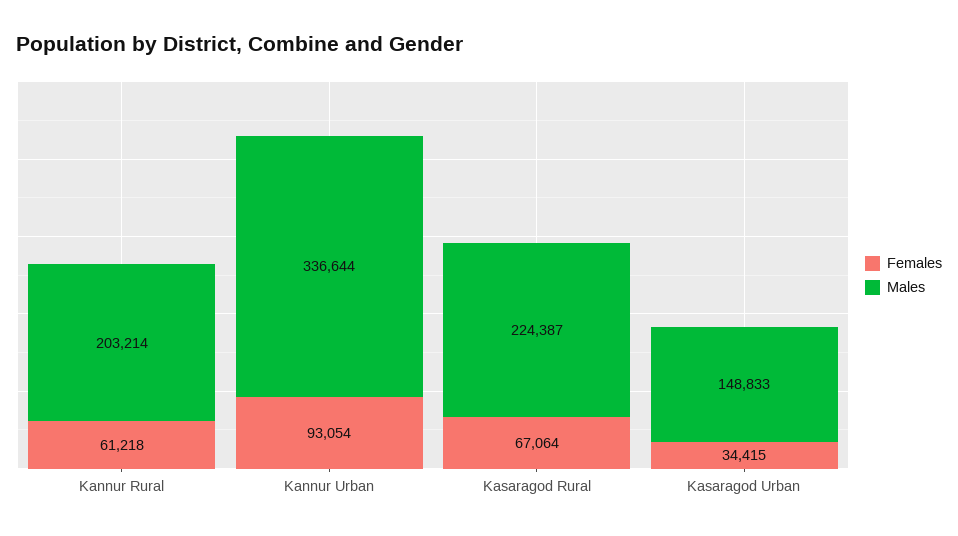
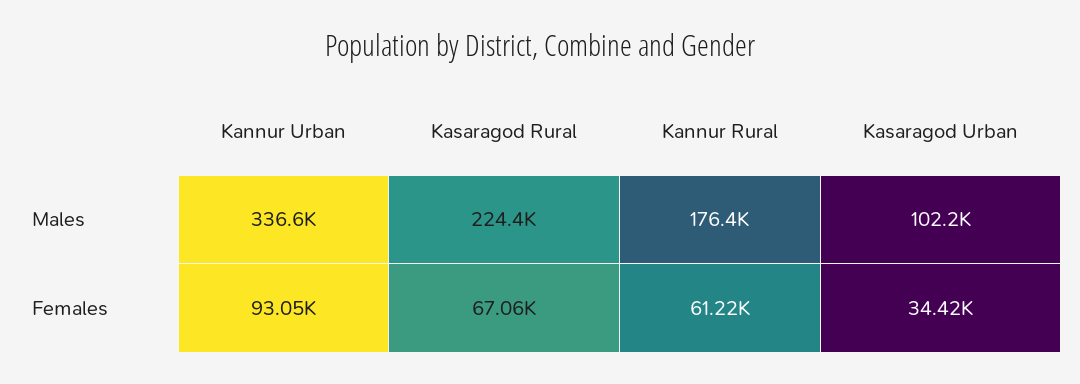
Males, Kannur Rural: 203214 -> 176400
Males, Kasaragod Urban: 148833 -> 102200

